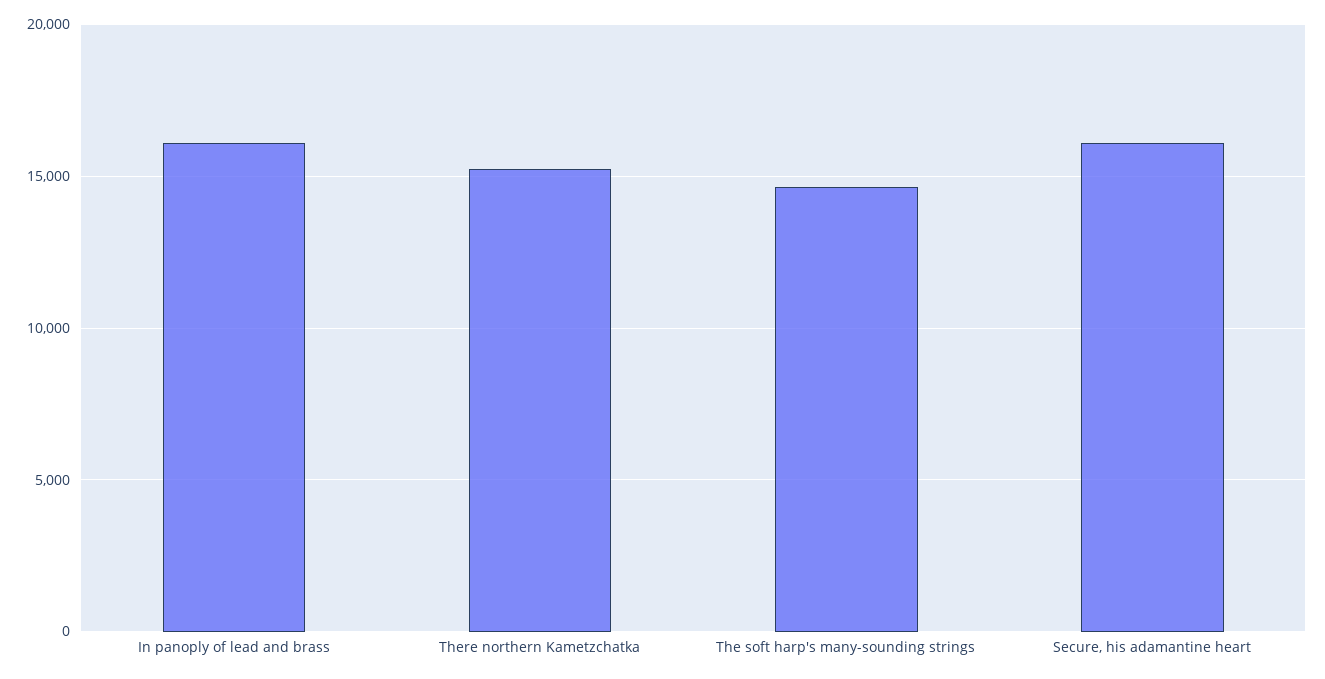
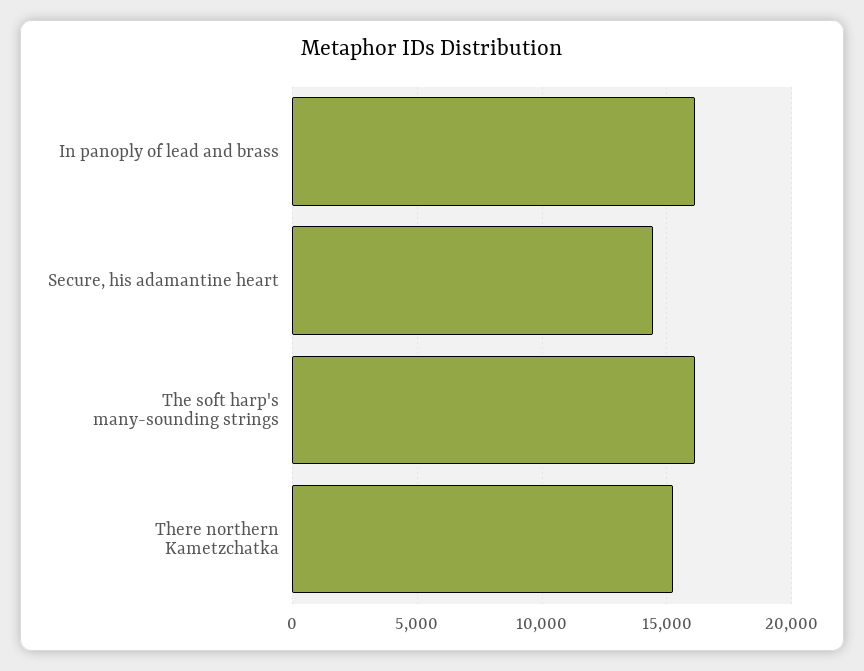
The soft harp's many-sounding strings: 14500 -> 16000
Secure, his adamantine heart: 16000 -> 14500

